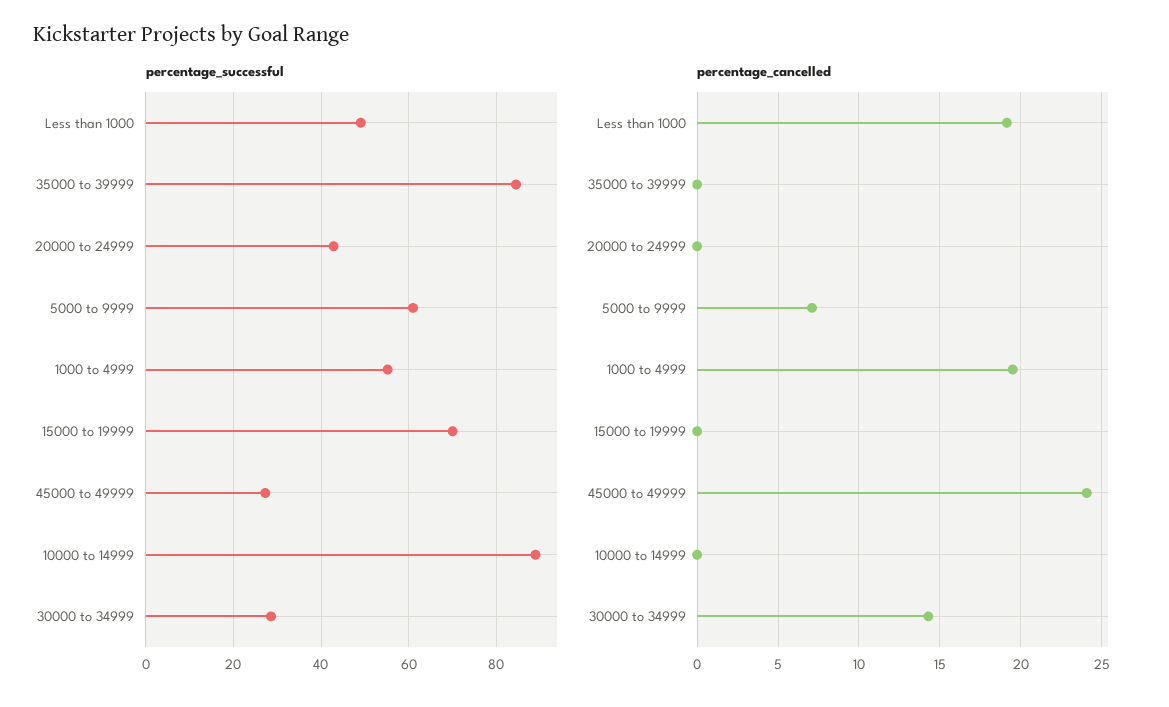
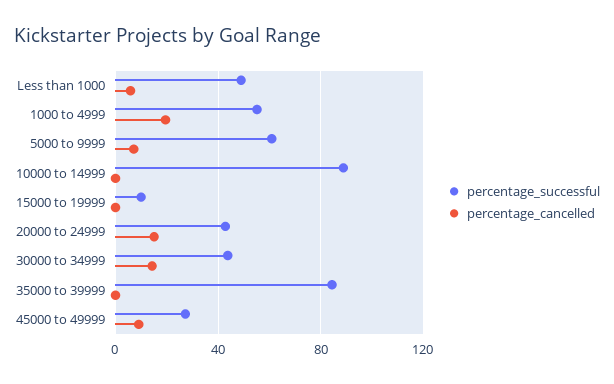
percentage_successful, 15000 to 19999: 70 -> 10
percentage_successful, 30000 to 34999: 28 -> 45
percentage_cancelled, Less than 1000: 19 -> 5
percentage_cancelled, 20000 to 24999: 0 -> 15
percentage_cancelled, 45000 to 49999: 24 -> 10

